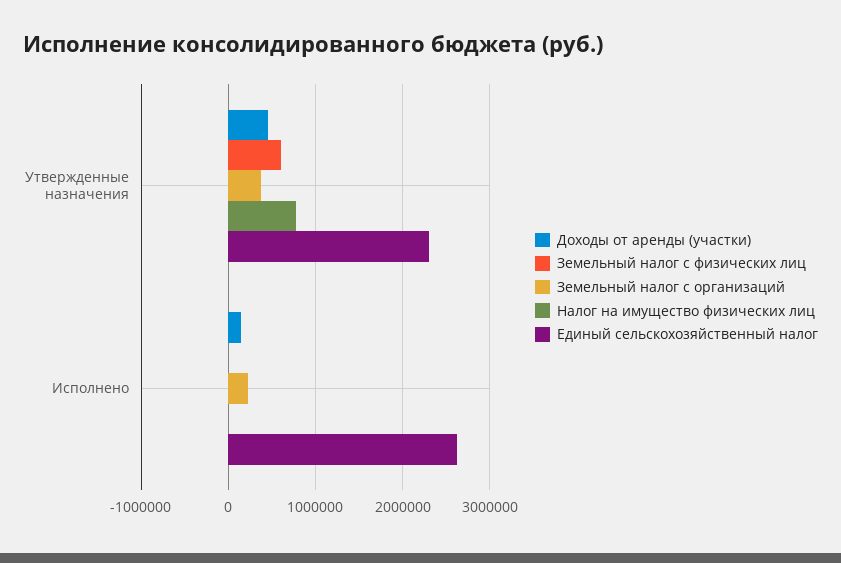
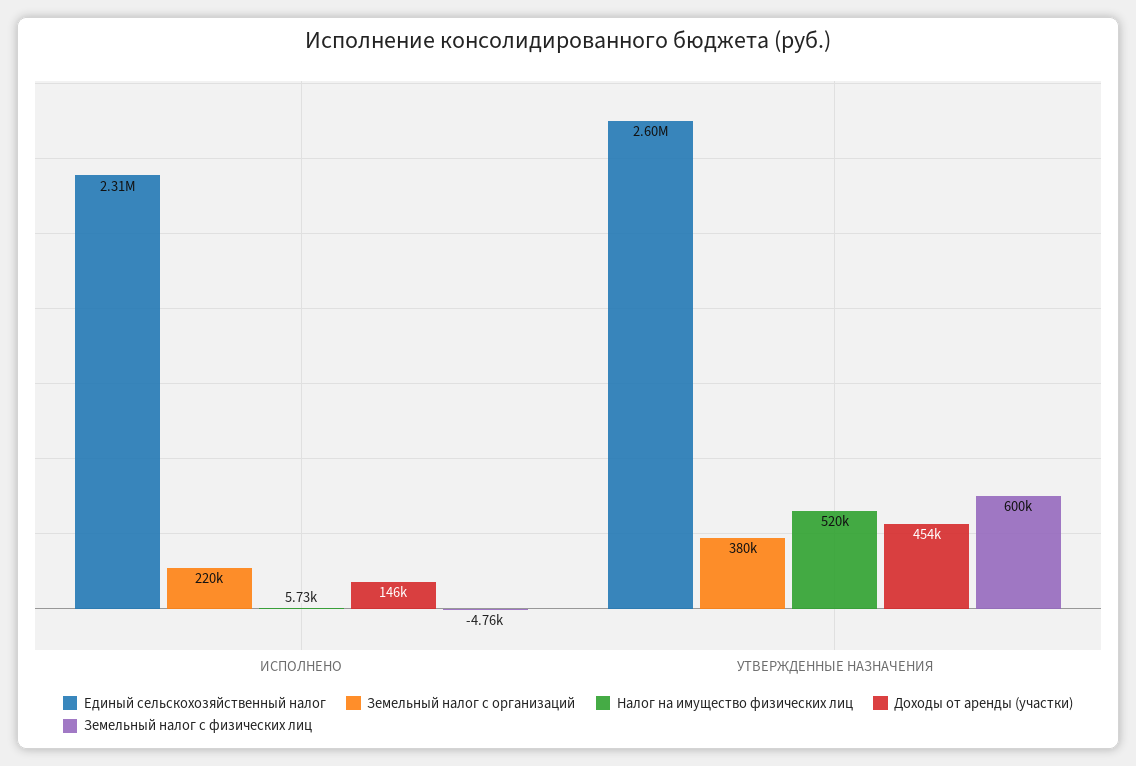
Налог на имущество физических лиц, Утвержденные назначения: 800000 -> 520000
Единый сельскохозяйственный налог, Утвержденные назначения: 2300000 -> 2600000
Единый сельскохозяйственный налог, Исполнено: 2600000 -> 2310000

